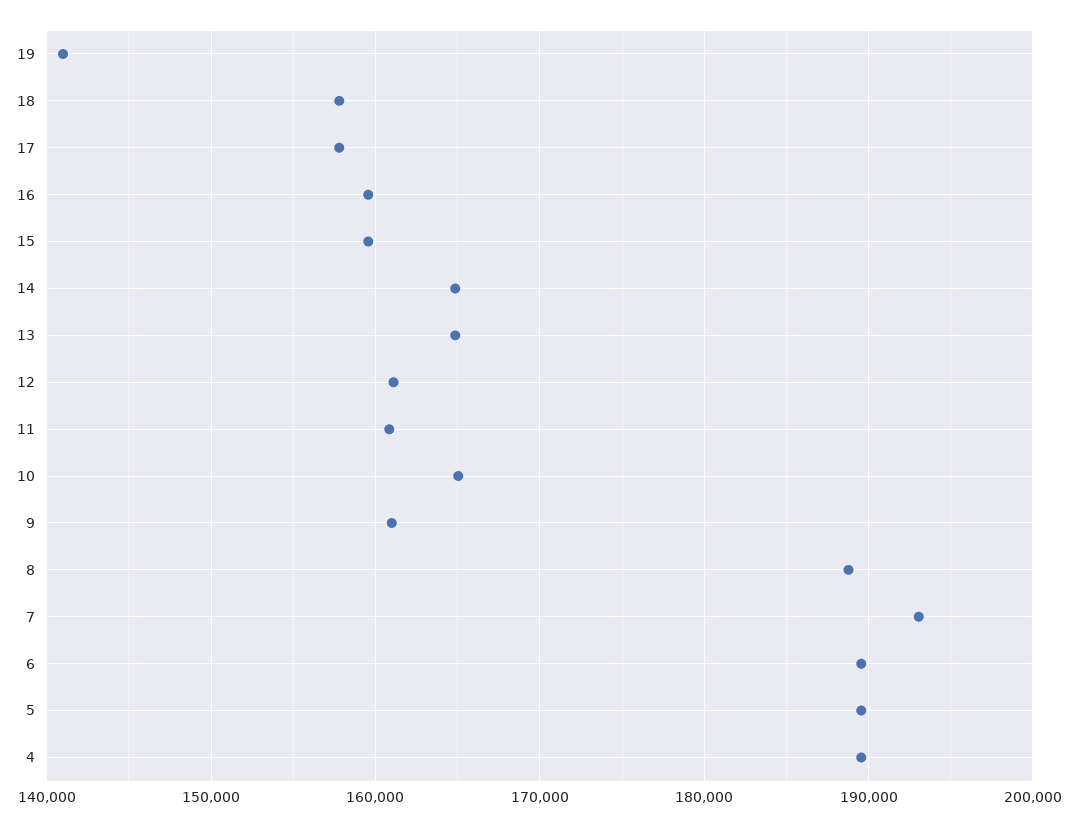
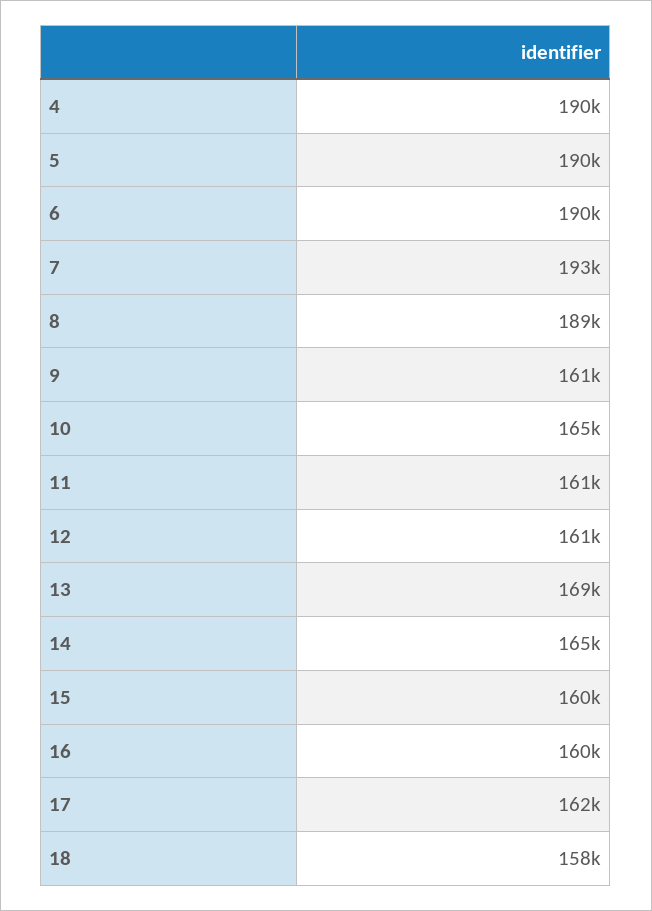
19: 141000 -> none
17: 158000 -> 162000
13: 165000 -> 169000

